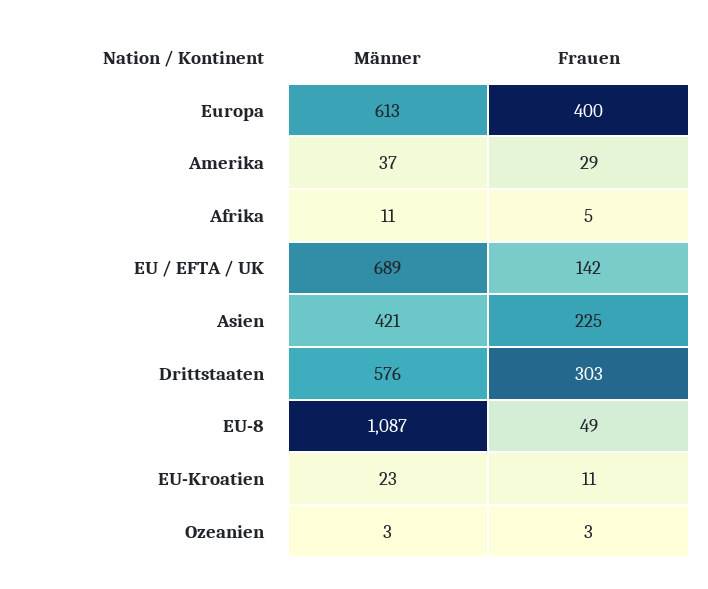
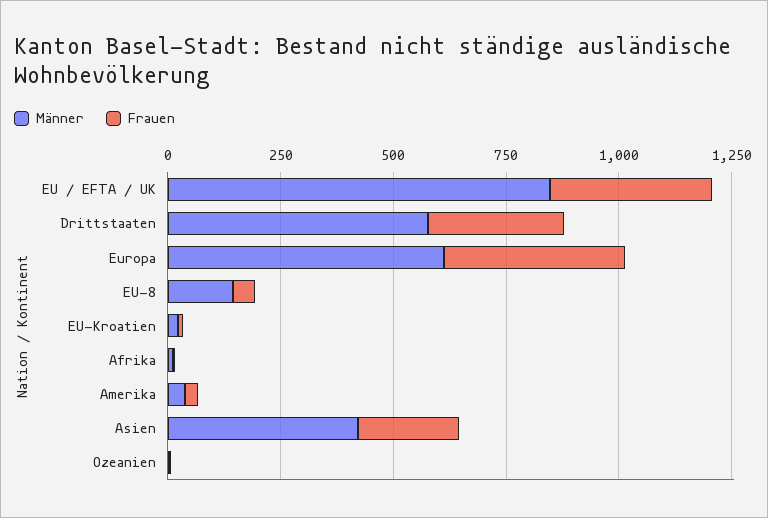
Männer, EU / EFTA / UK: 689 -> 850
Frauen, EU / EFTA / UK: 142 -> 350
Männer, EU-8: 1087 -> 150

